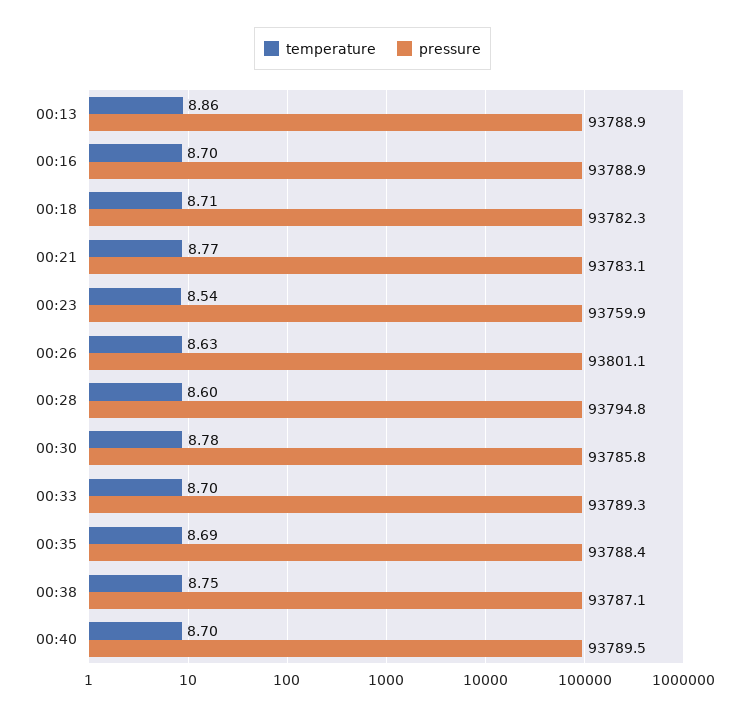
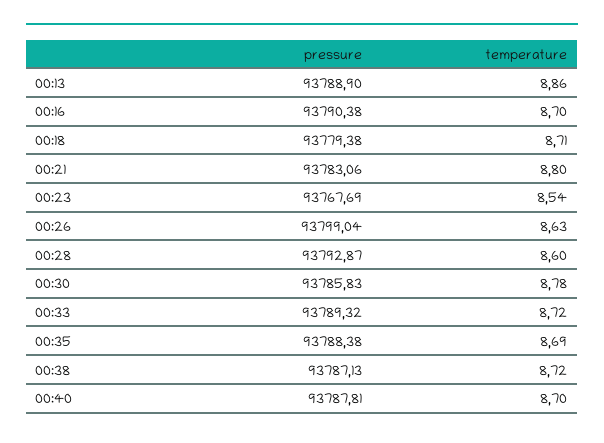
pressure, 00:16: 93788.9 -> 93790.38
pressure, 00:18: 93782.3 -> 93779.38
temperature, 00:21: 8.77 -> 8.8
pressure, 00:23: 93759.9 -> 93767.69
pressure, 00:26: 93801.1 -> 93799.04
pressure, 00:28: 93794.8 -> 93792.87
temperature, 00:33: 8.7 -> 8.72
temperature, 00:38: 8.75 -> 8.72
pressure, 00:40: 93789.5 -> 93787.81

